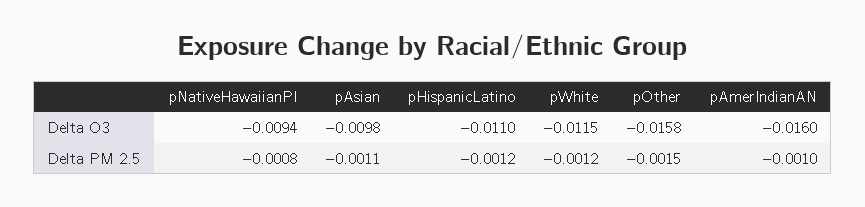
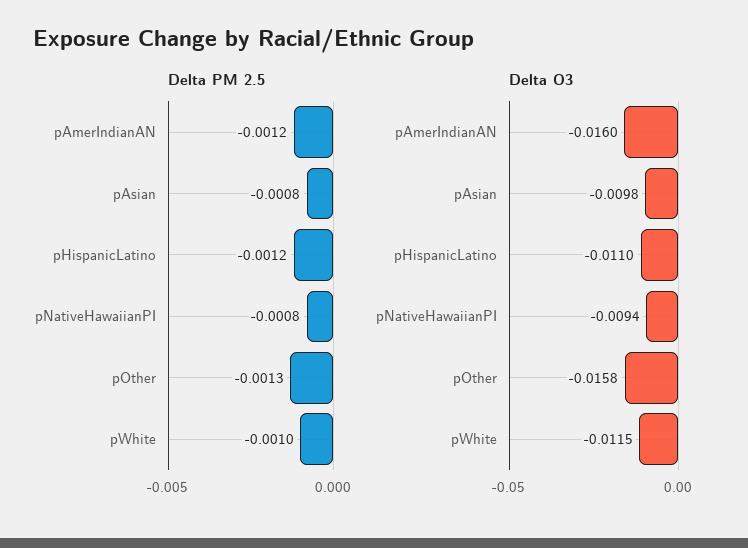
Delta PM 2.5, pAsian: -0.0011 -> -0.0008
Delta PM 2.5, pWhite: -0.0012 -> -0.001
Delta PM 2.5, pOther: -0.0015 -> -0.0013
Delta PM 2.5, pAmerIndianAN: -0.001 -> -0.0012

